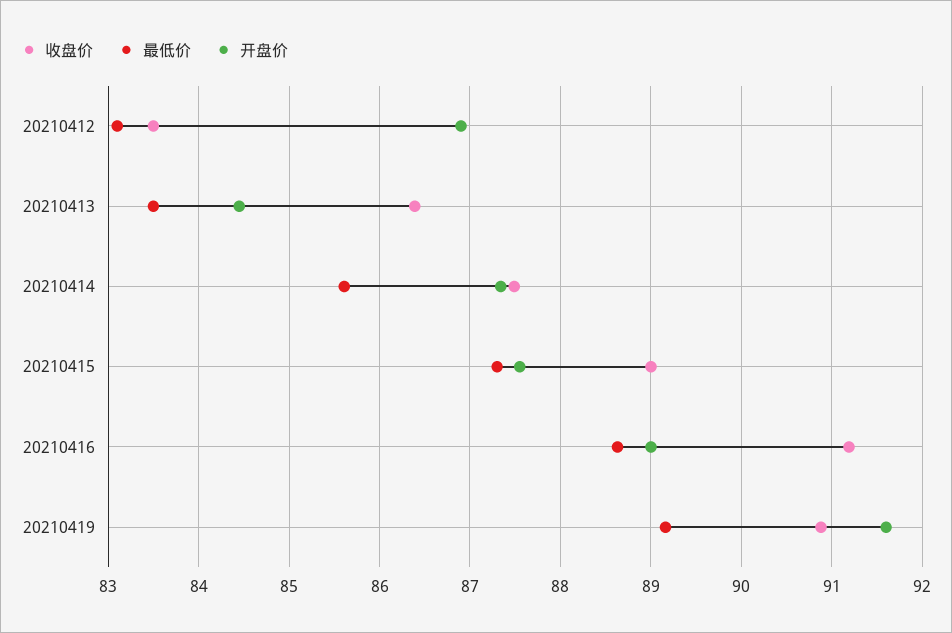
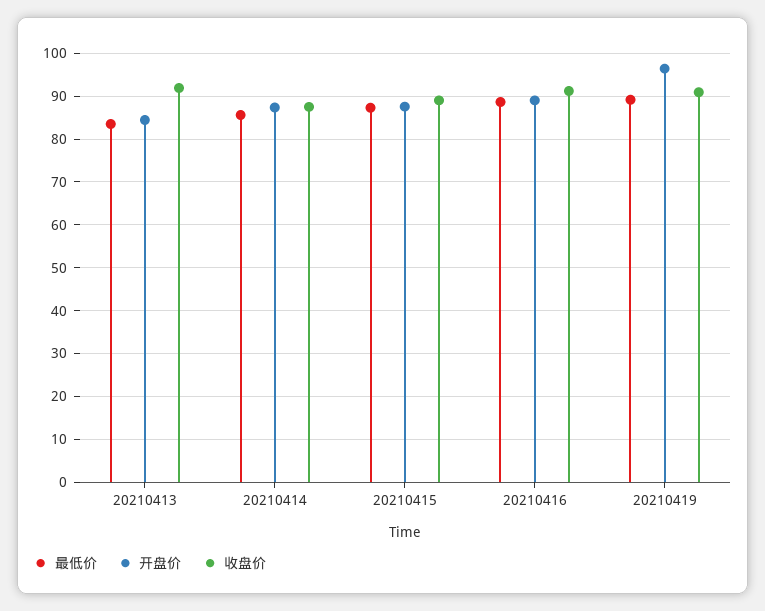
收盘价, 20210412: 83.5 -> none
最低价, 20210412: 83.1 -> none
开盘价, 20210412: 86.9 -> none
收盘价, 20210413: 86.4 -> 92
开盘价, 20210419: 91.6 -> 96

